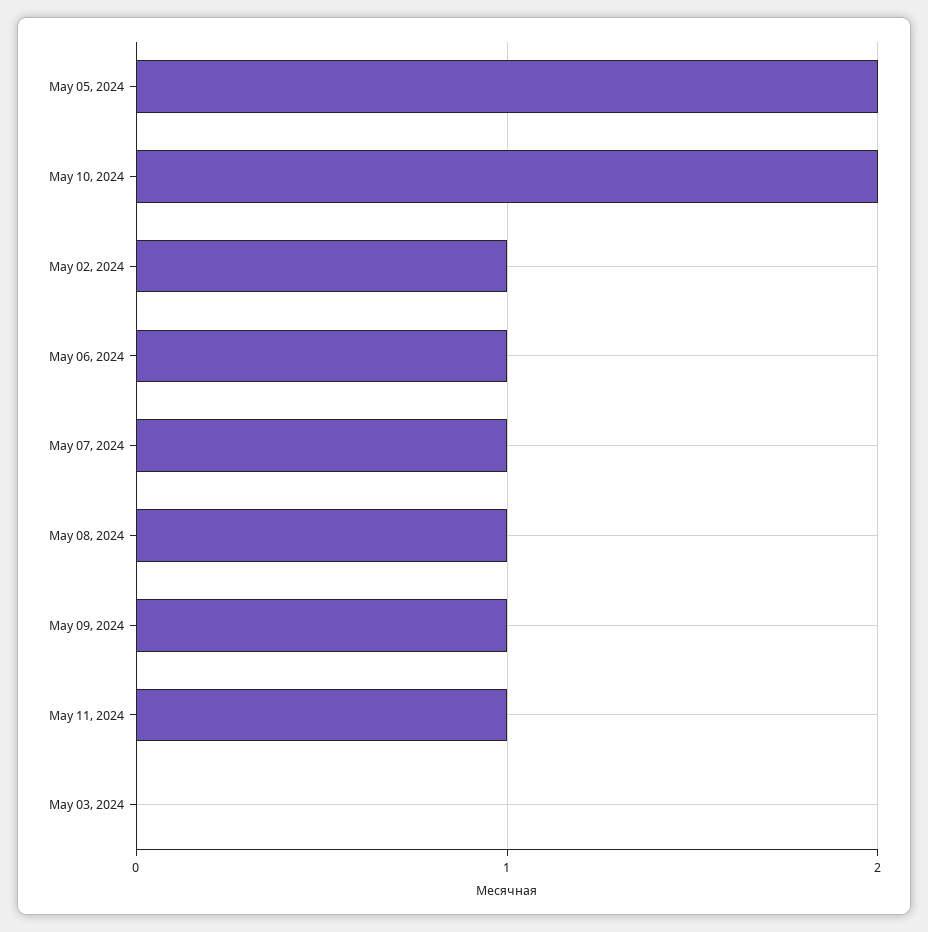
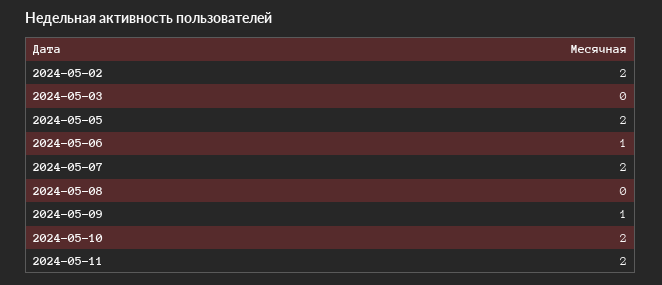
May 02, 2024: 1 -> 2
May 07, 2024: 1 -> 2
May 08, 2024: 1 -> 0
May 11, 2024: 1 -> 2

